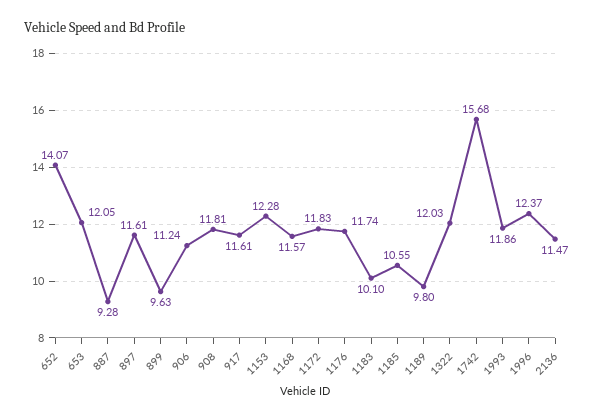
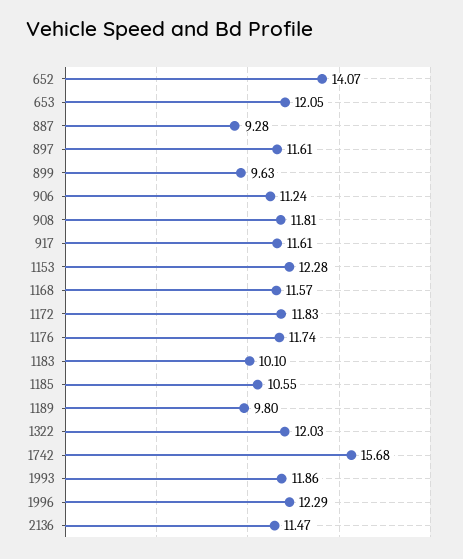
1996: 12.37 -> 12.29

